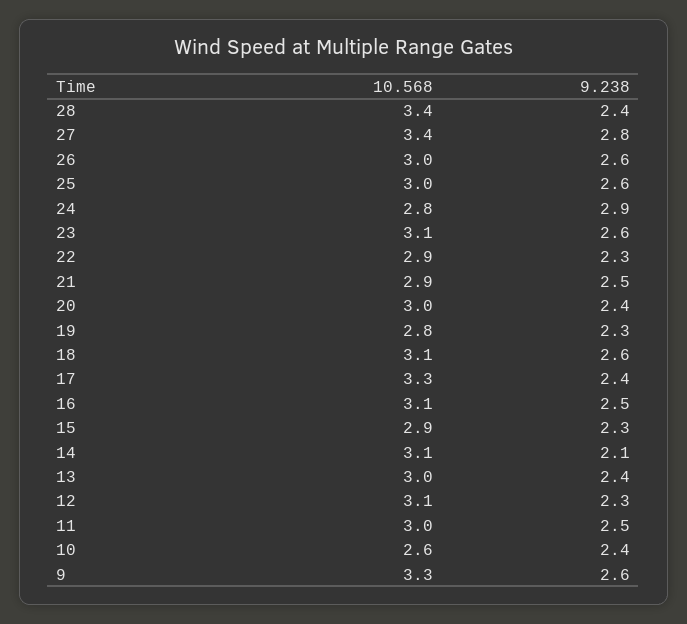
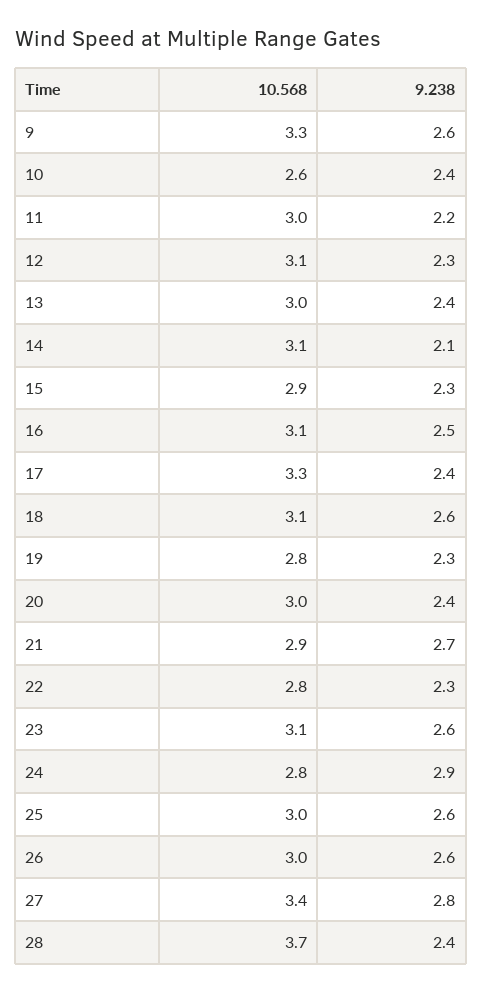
10.568, 28: 3.4 -> 3.7
10.568, 22: 2.9 -> 2.8
9.238, 21: 2.5 -> 2.7
9.238, 11: 2.5 -> 2.2

